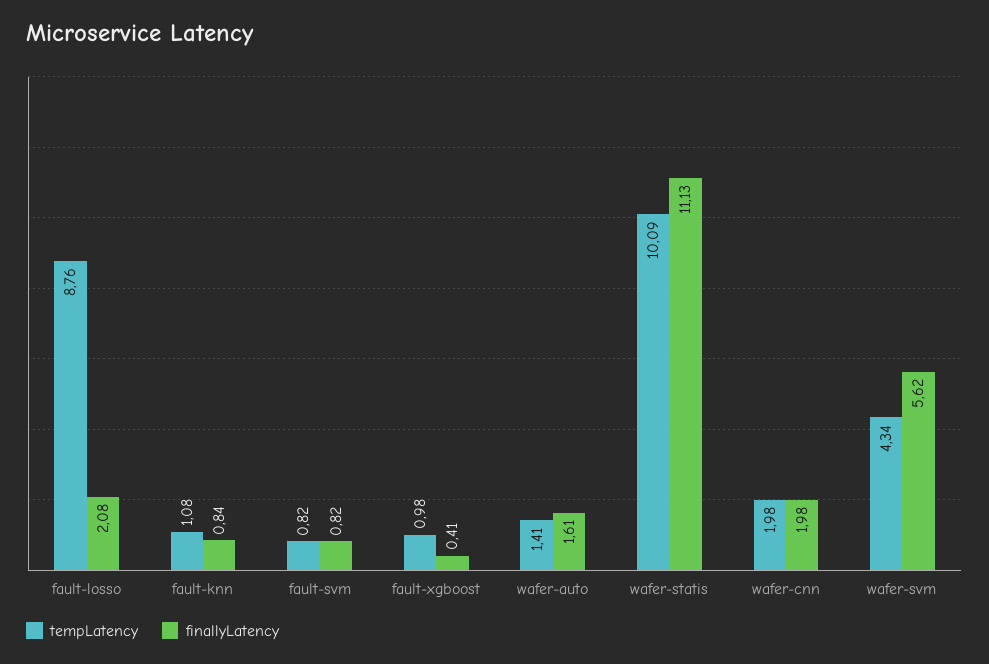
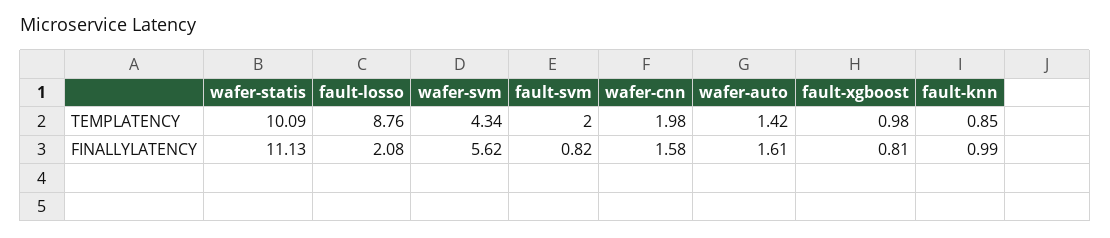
tempLatency, fault-knn: 1.08 -> 0.85
finallyLatency, fault-knn: 0.84 -> 0.99
tempLatency, fault-svm: 0.82 -> 2
finallyLatency, fault-xgboost: 0.41 -> 0.81
tempLatency, wafer-auto: 1.41 -> 1.42
finallyLatency, wafer-cnn: 1.98 -> 1.58

